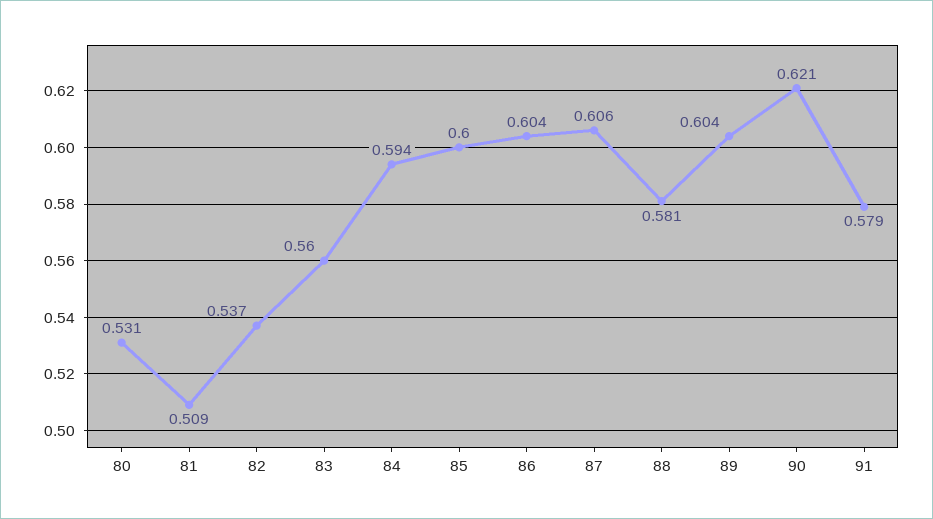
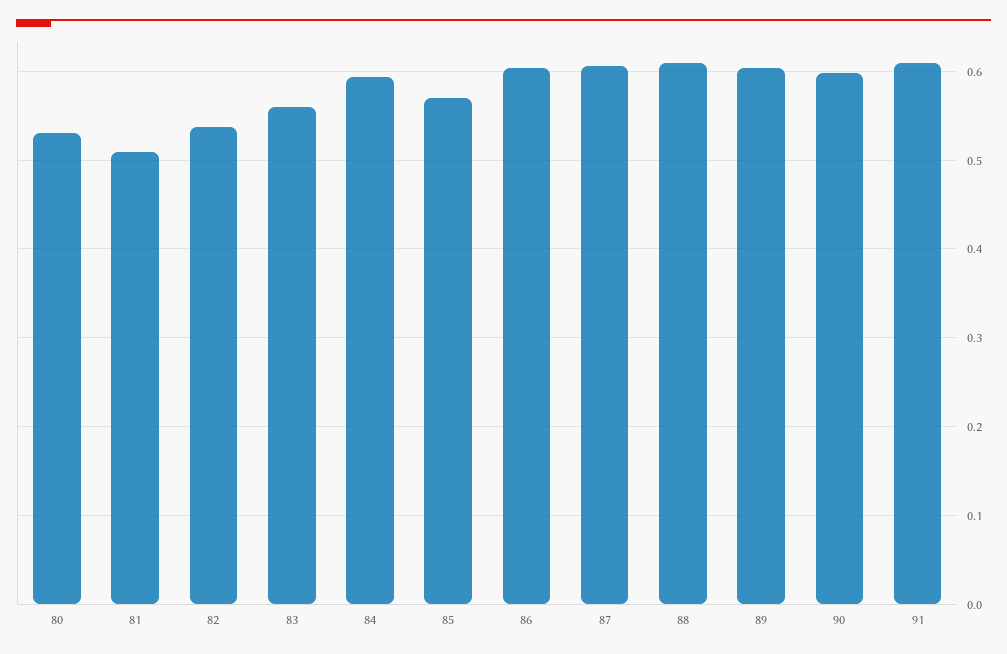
85: 0.6 -> 0.57
88: 0.581 -> 0.61
90: 0.621 -> 0.6
91: 0.579 -> 0.61

